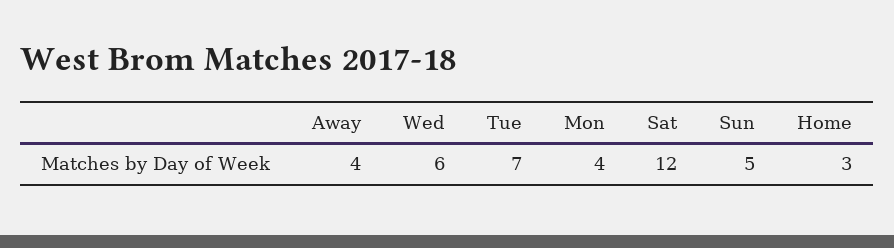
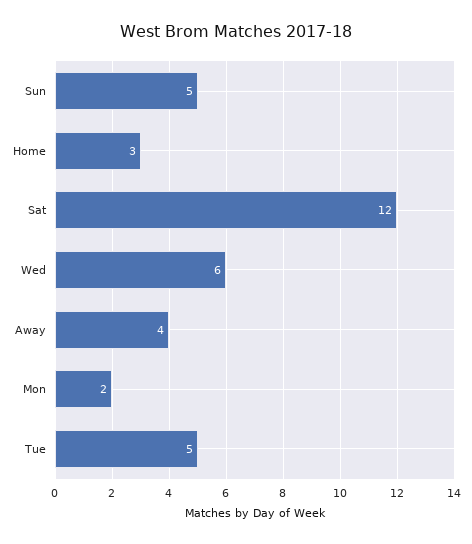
Tue: 7 -> 5
Mon: 4 -> 2

